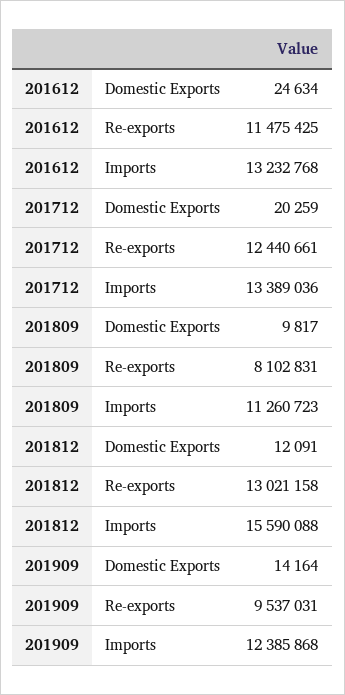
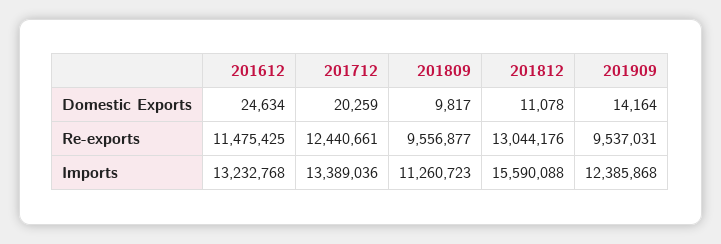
201809, Re-exports: 8102831 -> 9556877
201812, Domestic Exports: 12091 -> 11078
201812, Re-exports: 13021158 -> 13044176

